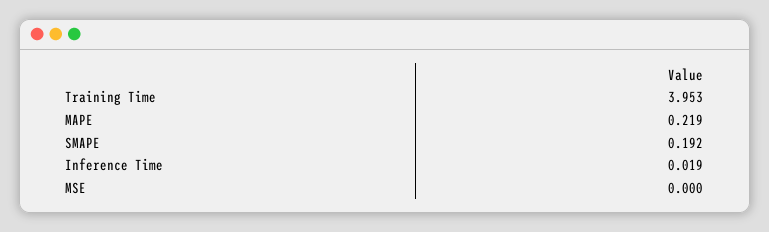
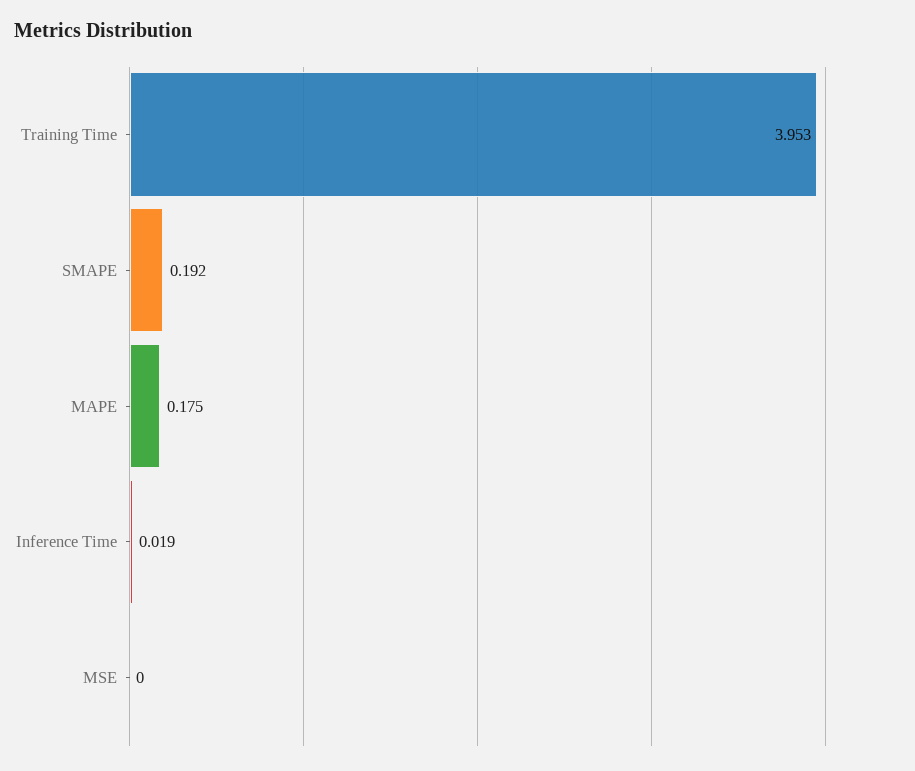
MAPE: 0.219 -> 0.175

